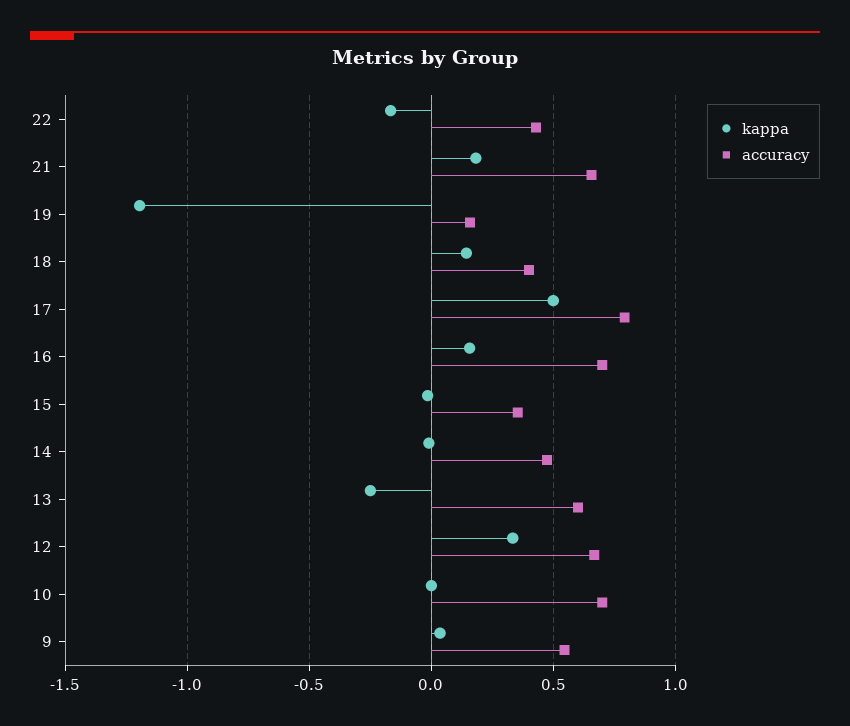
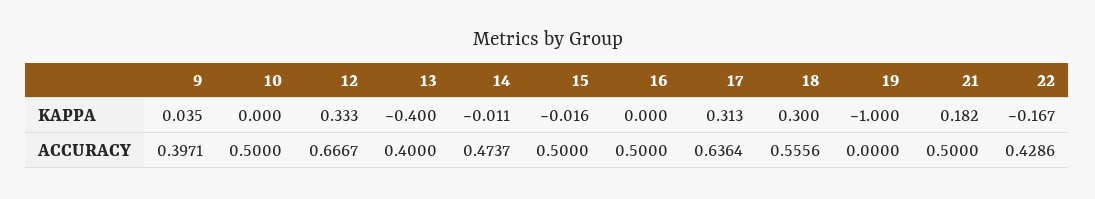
accuracy, 21: 0.65 -> 0.5
kappa, 19: -1.2 -> -1
accuracy, 19: 0.15 -> 0
kappa, 18: 0.15 -> 0.3
accuracy, 18: 0.4 -> 0.5556
kappa, 17: 0.5 -> 0.313
accuracy, 17: 0.8 -> 0.6364
kappa, 16: 0.15 -> 0
accuracy, 16: 0.7 -> 0.5
accuracy, 15: 0.35 -> 0.5
kappa, 13: -0.25 -> -0.4
accuracy, 13: 0.6 -> 0.4
accuracy, 10: 0.7 -> 0.5
accuracy, 9: 0.55 -> 0.3971

